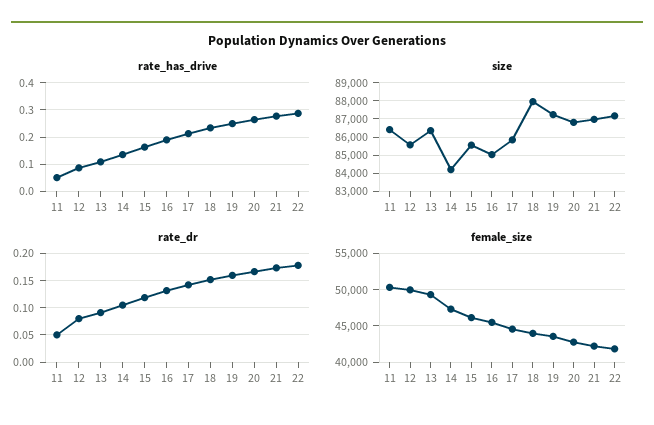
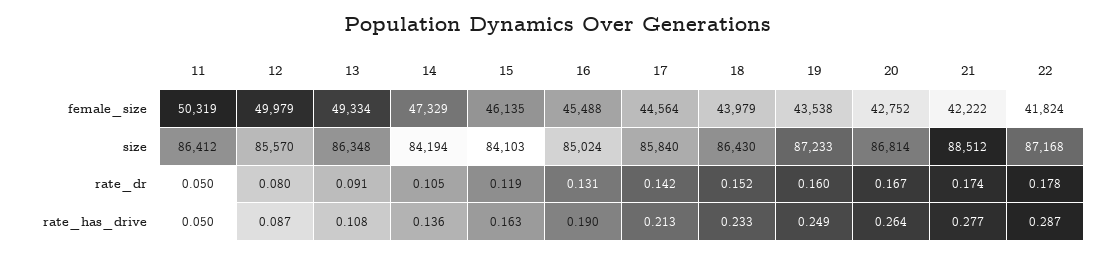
size, 15: 85500 -> 84103
size, 18: 88000 -> 86430
size, 21: 87000 -> 88512

